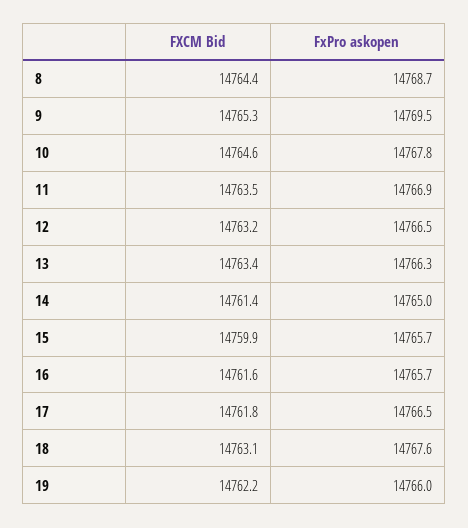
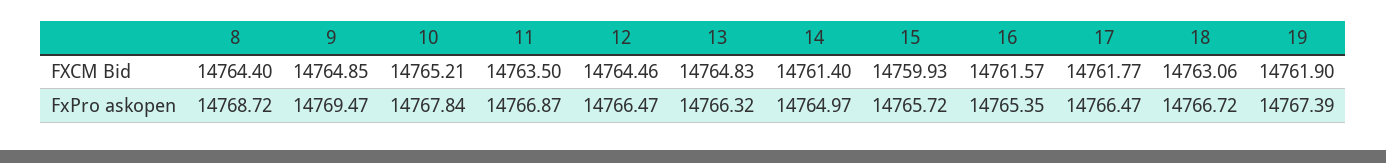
FXCM Bid, 9: 14765.3 -> 14764.85
FXCM Bid, 10: 14764.6 -> 14765.21
FXCM Bid, 12: 14763.2 -> 14764.46
FXCM Bid, 13: 14763.4 -> 14764.83
FxPro askopen, 16: 14765.7 -> 14765.35
FxPro askopen, 18: 14767.6 -> 14766.72
FXCM Bid, 19: 14762.2 -> 14761.9
FxPro askopen, 19: 14766 -> 14767.39

